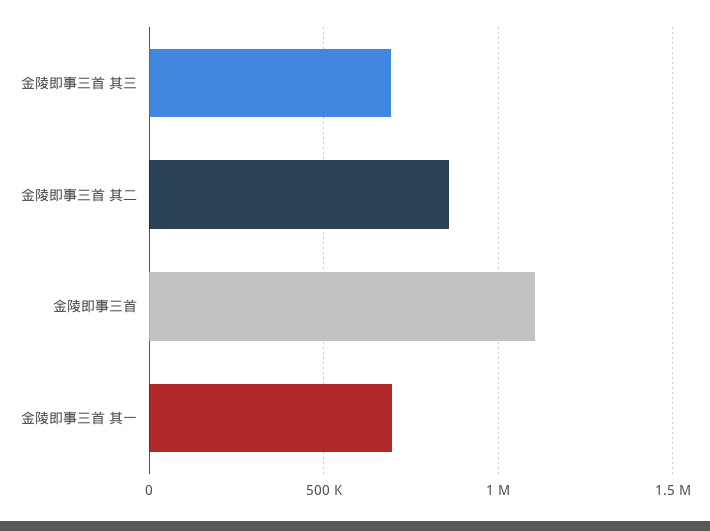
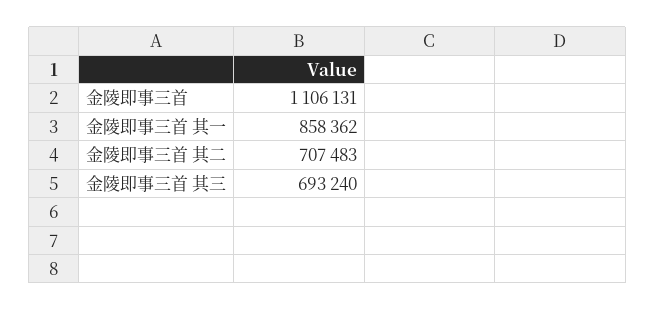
金陵即事三首 其二: 850000 -> 707483
金陵即事三首 其一: 700000 -> 858362

